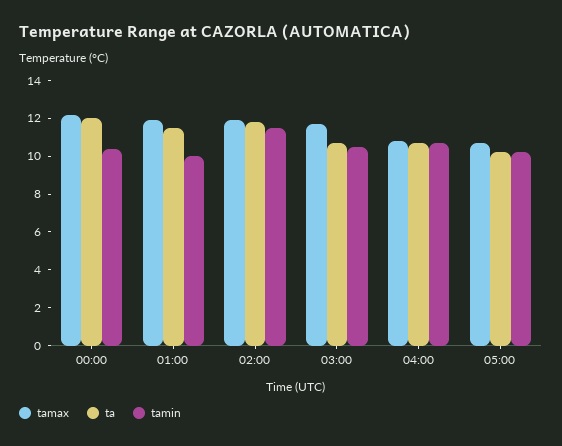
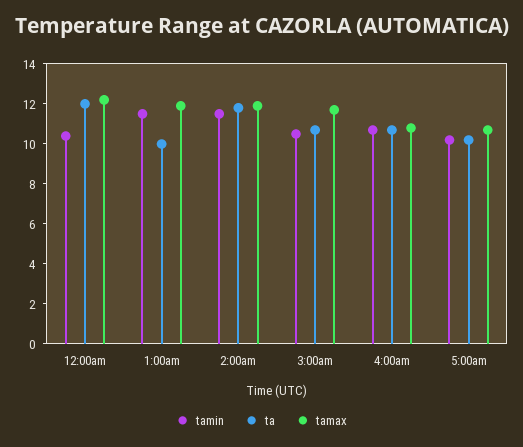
ta, 01:00: 11.5 -> 10
tamin, 01:00: 10 -> 11.5

